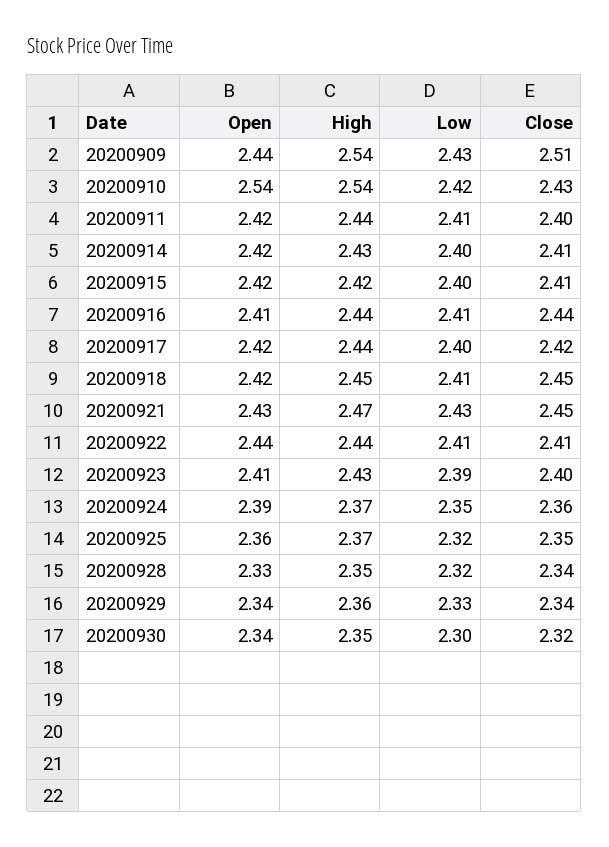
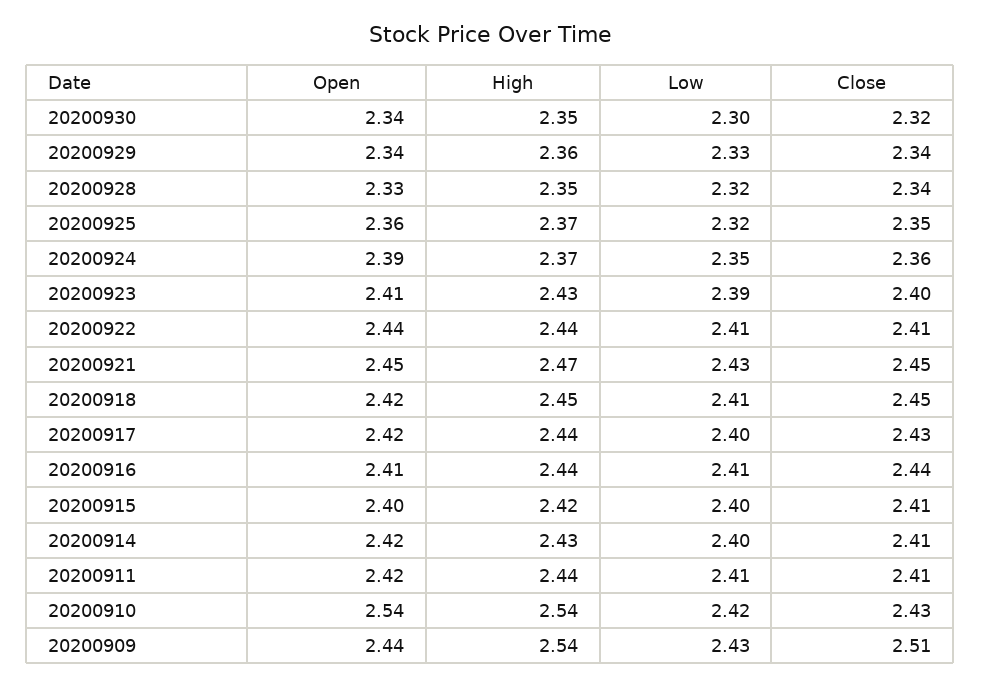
Close, 20200911: 2.4 -> 2.41
Open, 20200915: 2.42 -> 2.4
Close, 20200917: 2.42 -> 2.43
Open, 20200921: 2.43 -> 2.45

